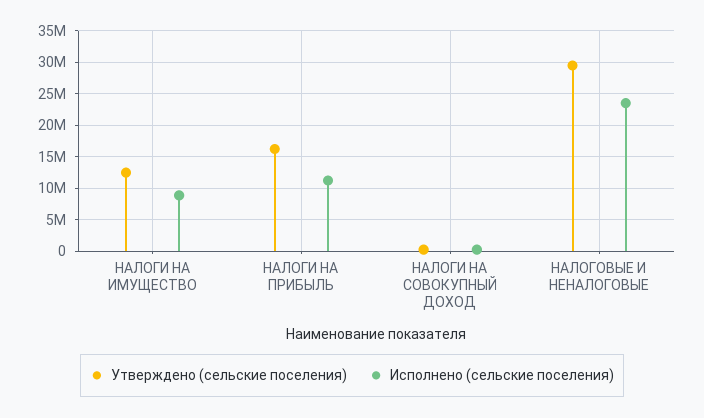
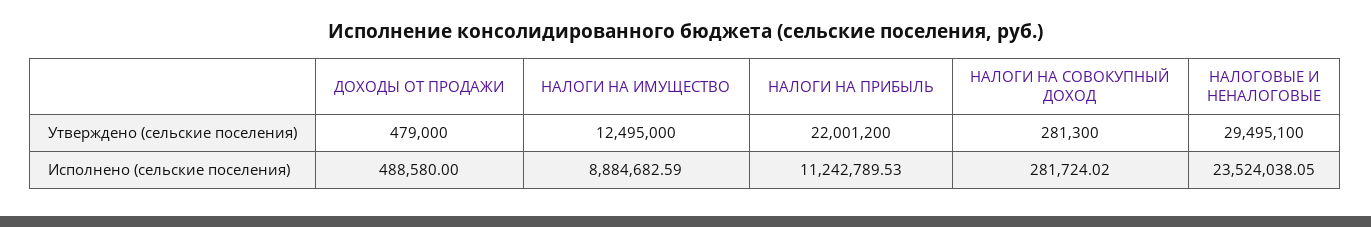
Утверждено (сельские поселения), НАЛОГИ НА ПРИБЫЛЬ: 16000000 -> 22001200
Утверждено (сельские поселения), ДОХОДЫ ОТ ПРОДАЖИ: none -> 479000
Исполнено (сельские поселения), ДОХОДЫ ОТ ПРОДАЖИ: none -> 488580

